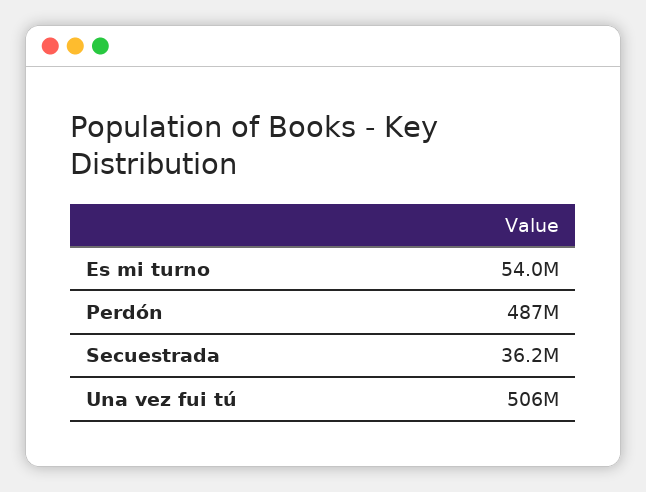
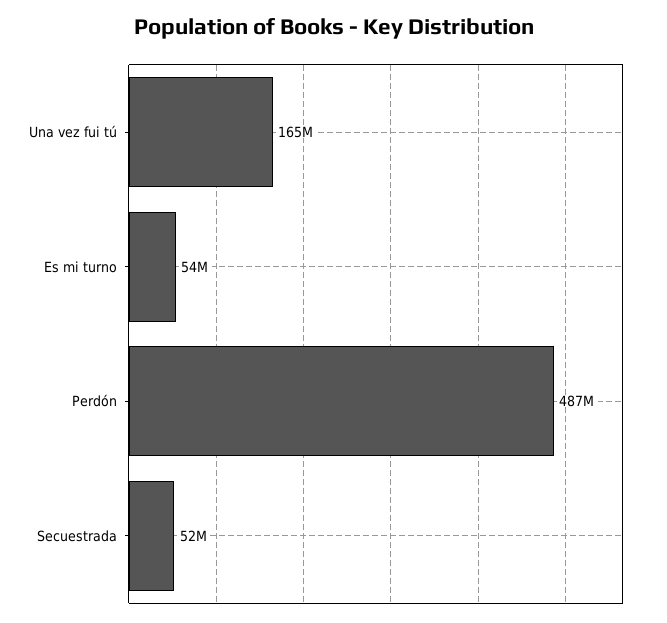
Secuestrada: 36200000 -> 52000000
Una vez fui tú: 506000000 -> 165000000

